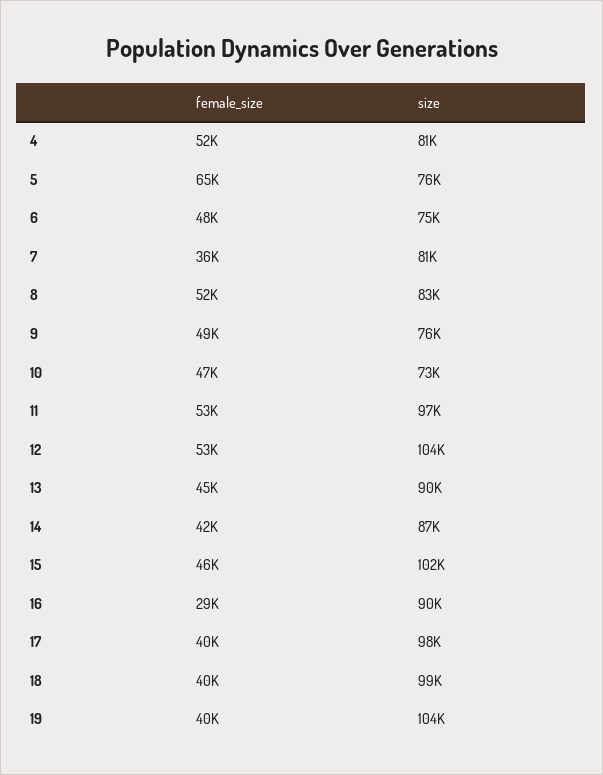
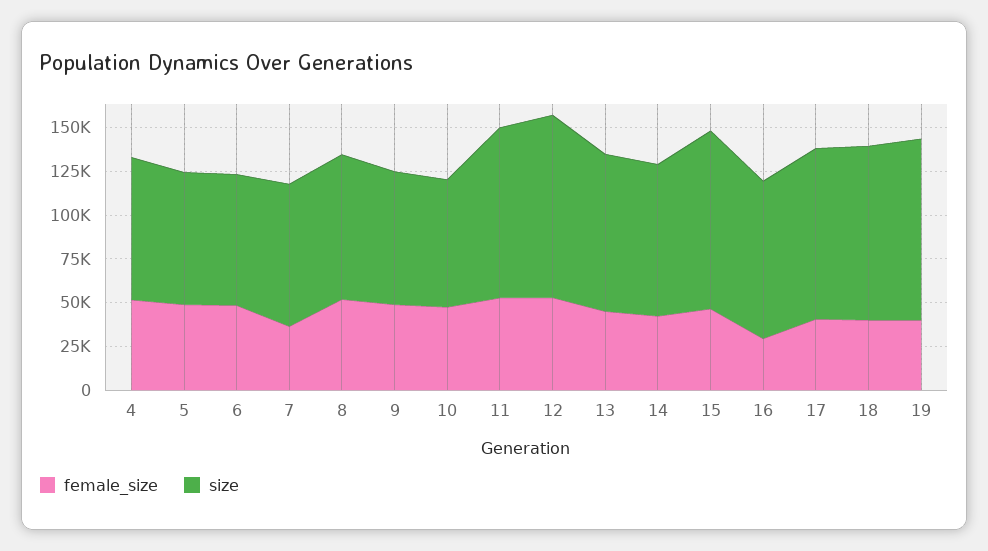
female_size, 5: 65000 -> 50000

